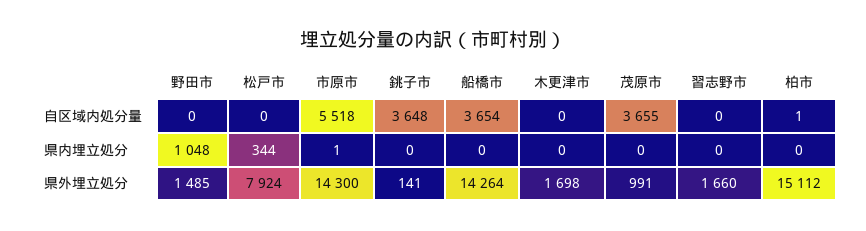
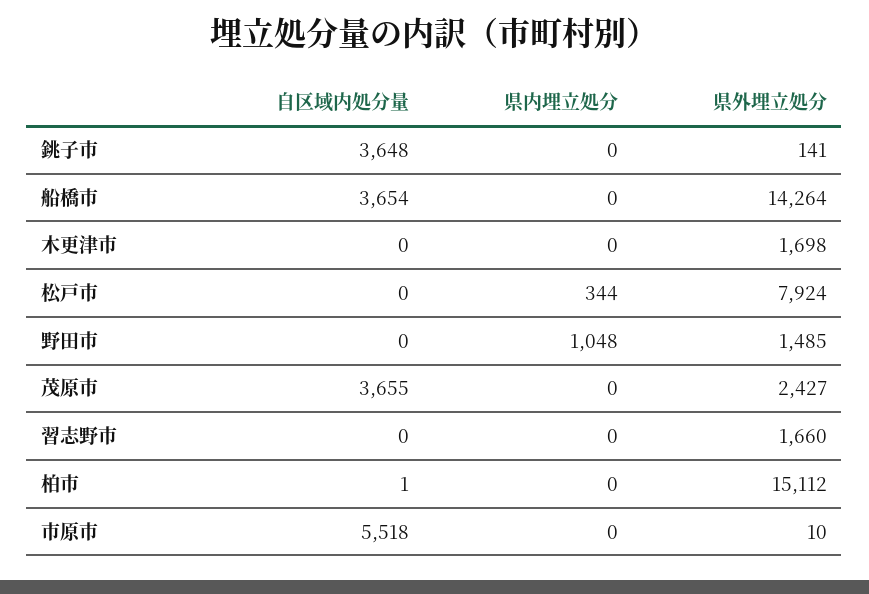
市原市, 県内埋立処分: 1 -> 0
市原市, 県外埋立処分: 14300 -> 10
茂原市, 県外埋立処分: 991 -> 2427

